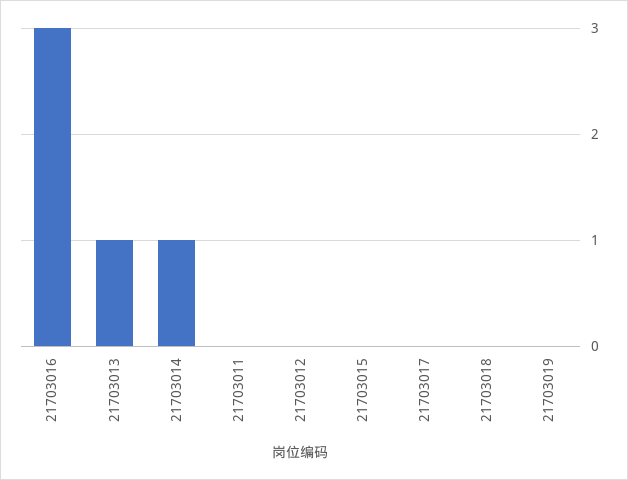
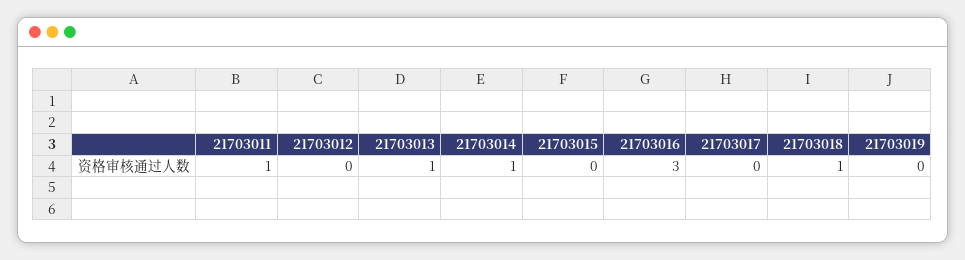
21703011: 0 -> 1
21703018: 0 -> 1

